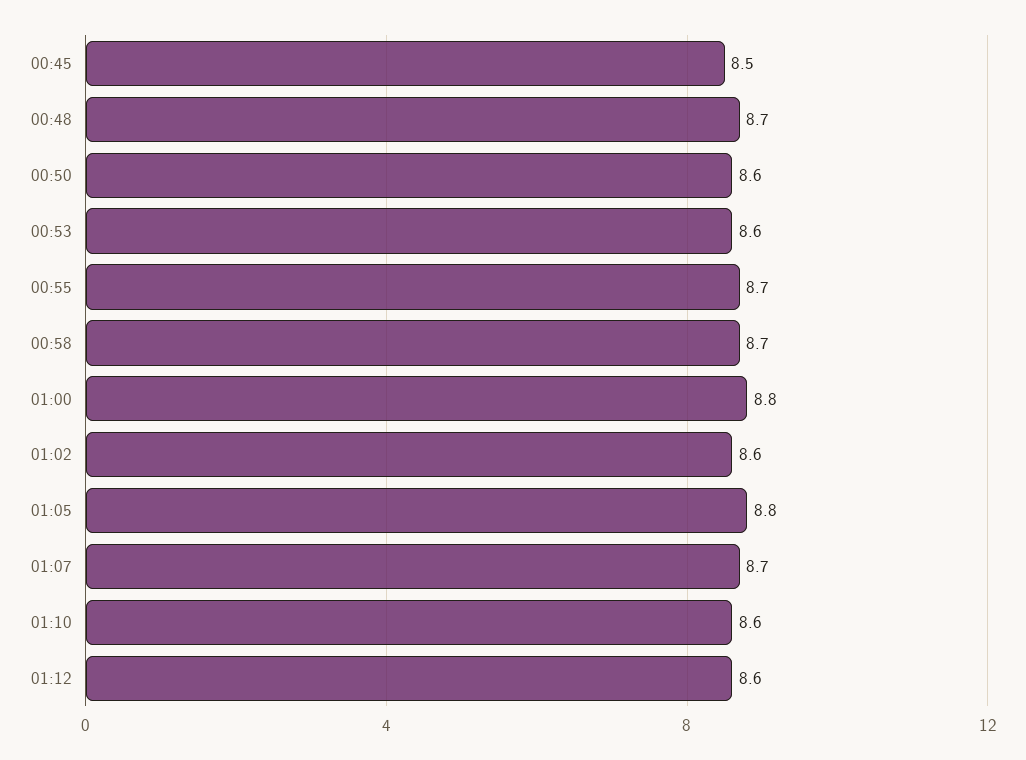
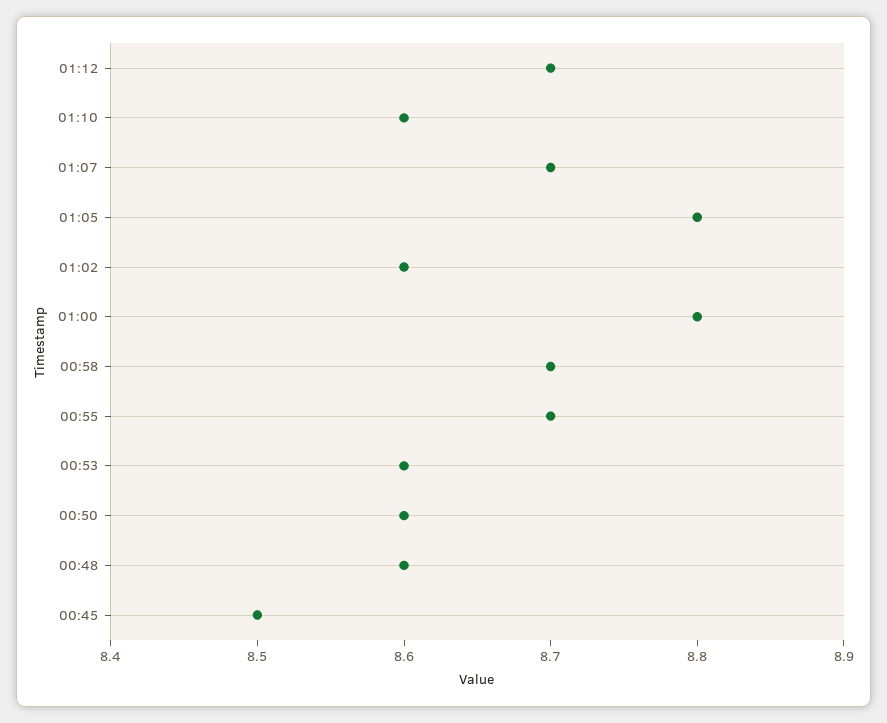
00:48: 8.7 -> 8.6
01:12: 8.6 -> 8.7

